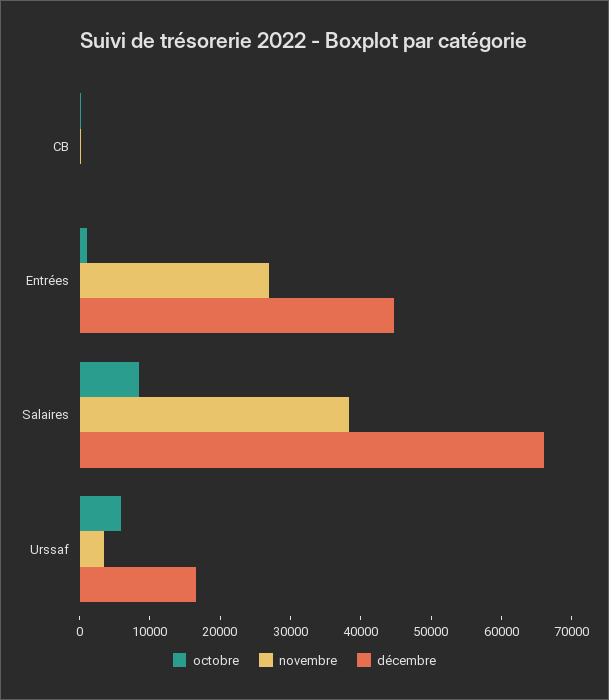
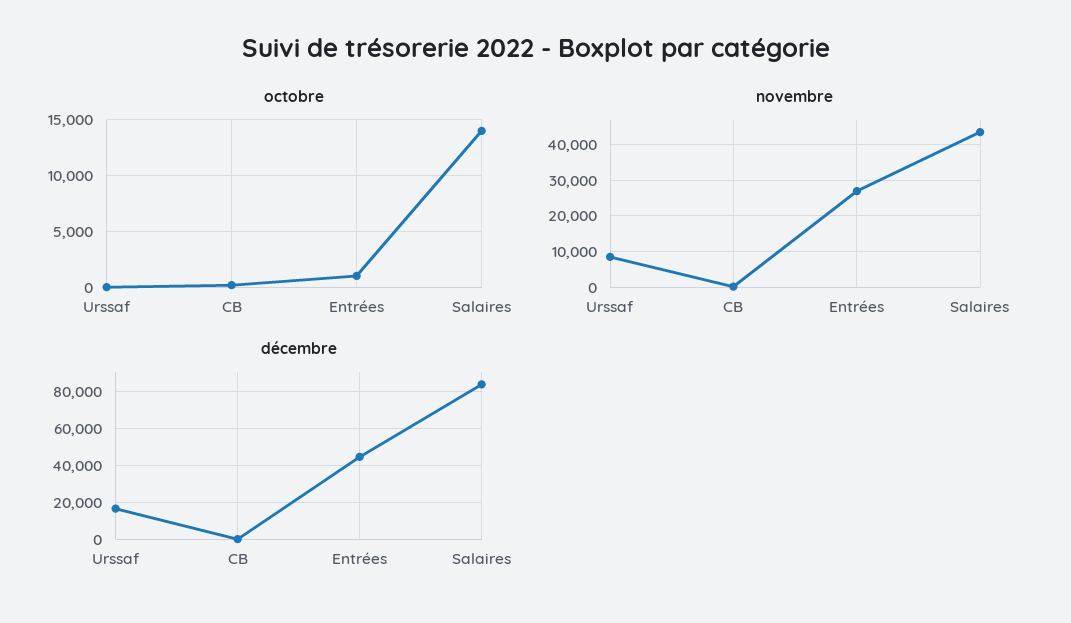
octobre, Salaires: 8000 -> 14000
novembre, Salaires: 38000 -> 44000
décembre, Salaires: 66000 -> 85000
octobre, Urssaf: 6000 -> 0
novembre, Urssaf: 4000 -> 8000

